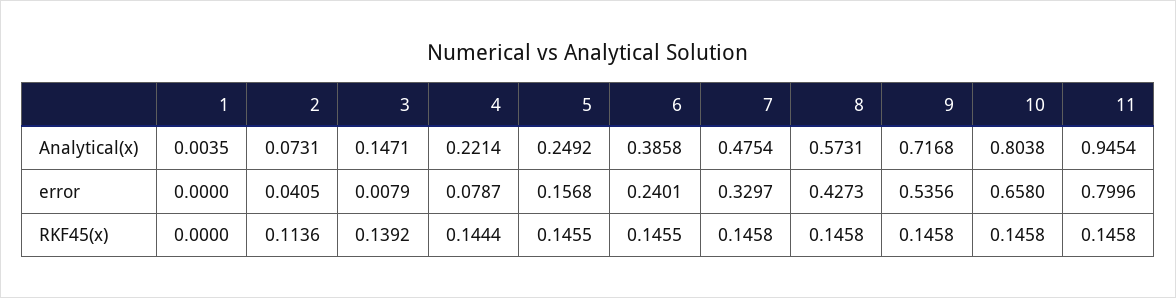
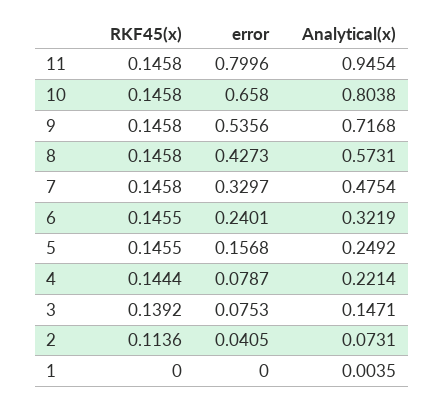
6, Analytical(x): 0.3858 -> 0.3219
3, error: 0.0079 -> 0.0753

